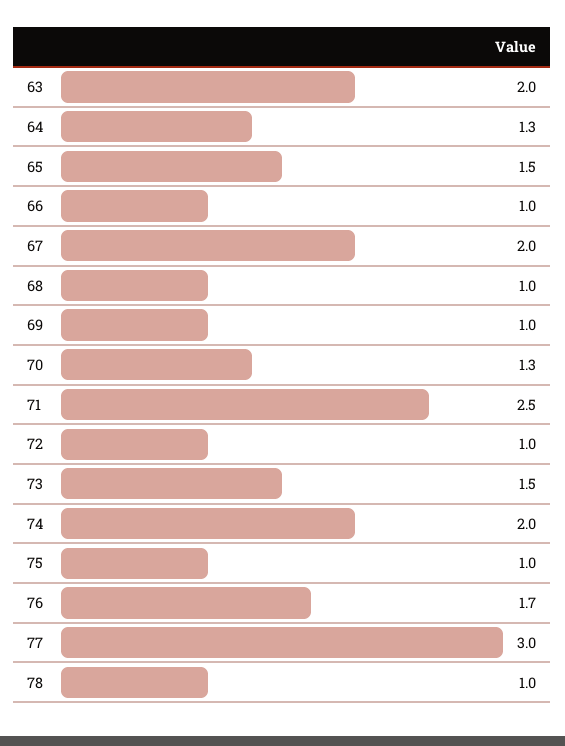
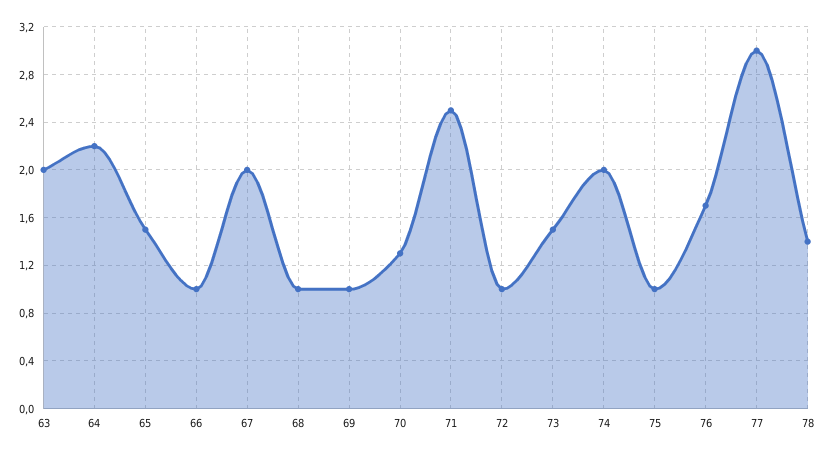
64: 1.3 -> 2.2
78: 1 -> 1.4

